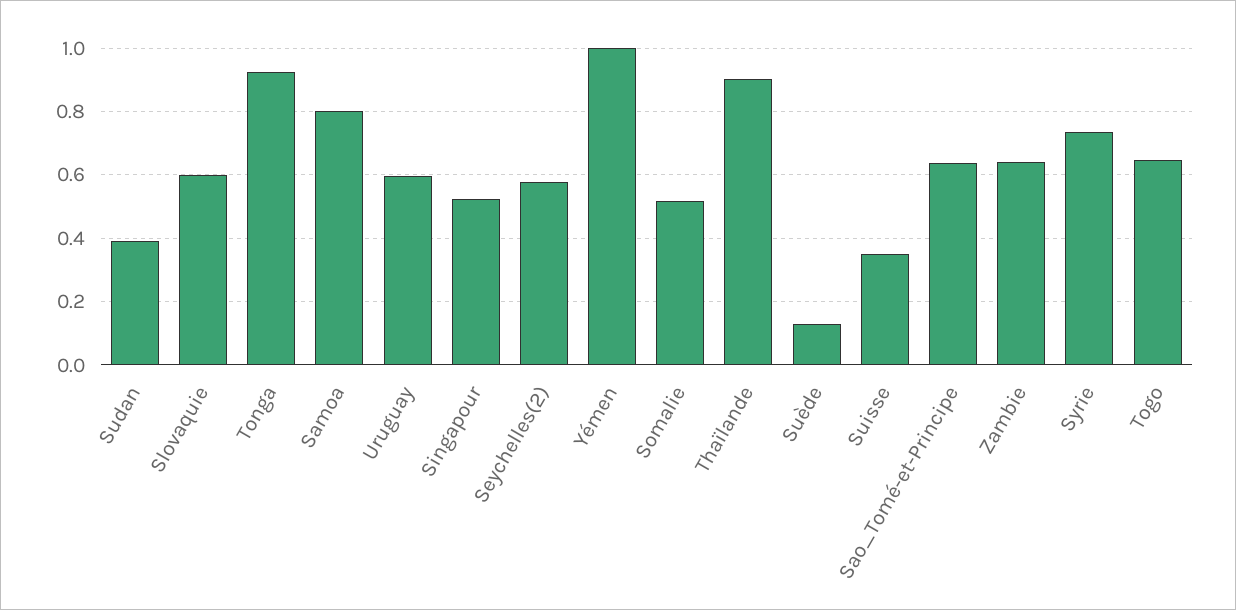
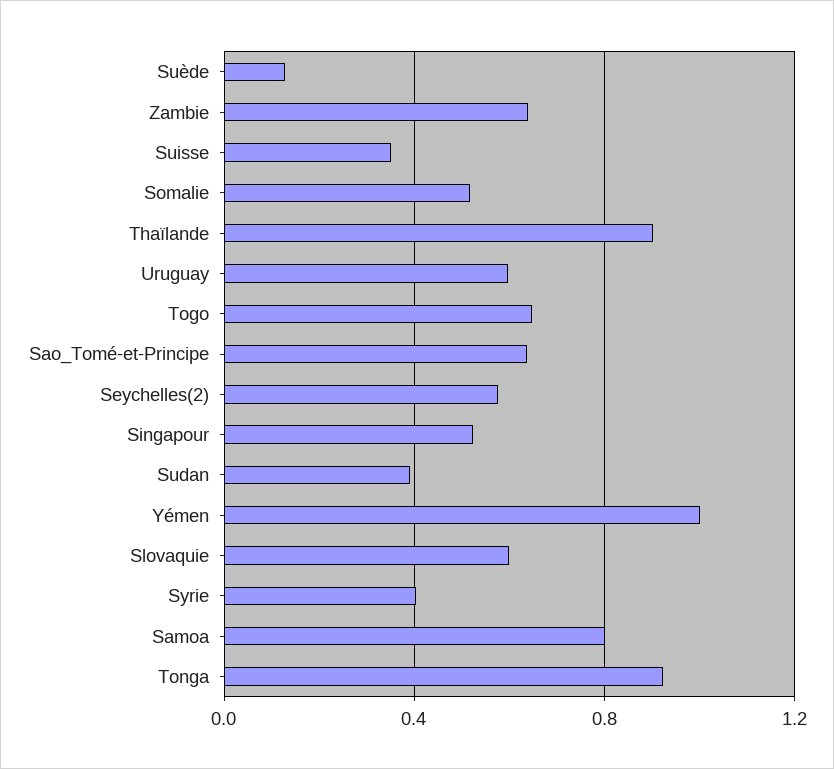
Syrie: 0.74 -> 0.4

